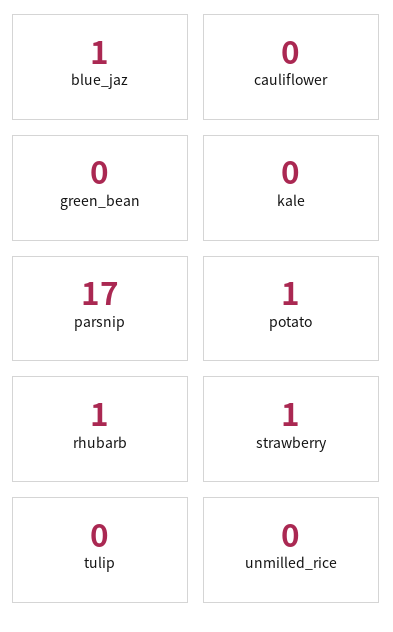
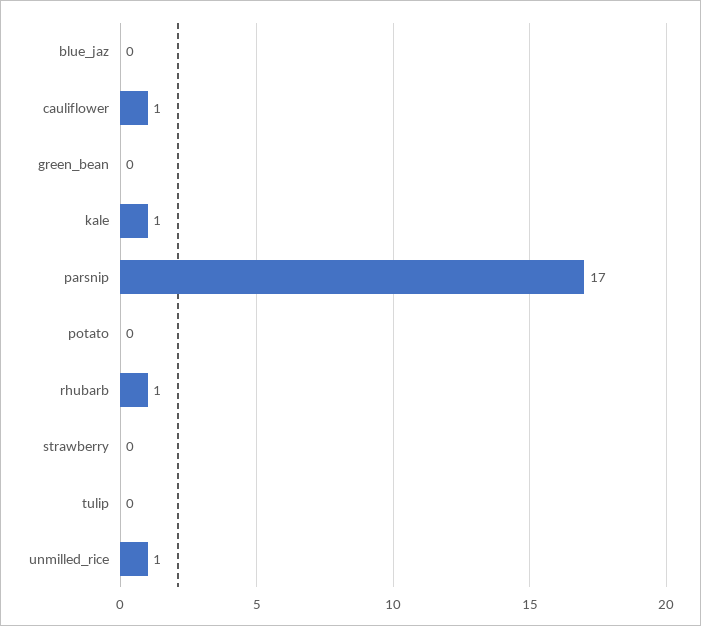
blue_jaz: 1 -> 0
cauliflower: 0 -> 1
kale: 0 -> 1
potato: 1 -> 0
strawberry: 1 -> 0
unmilled_rice: 0 -> 1

